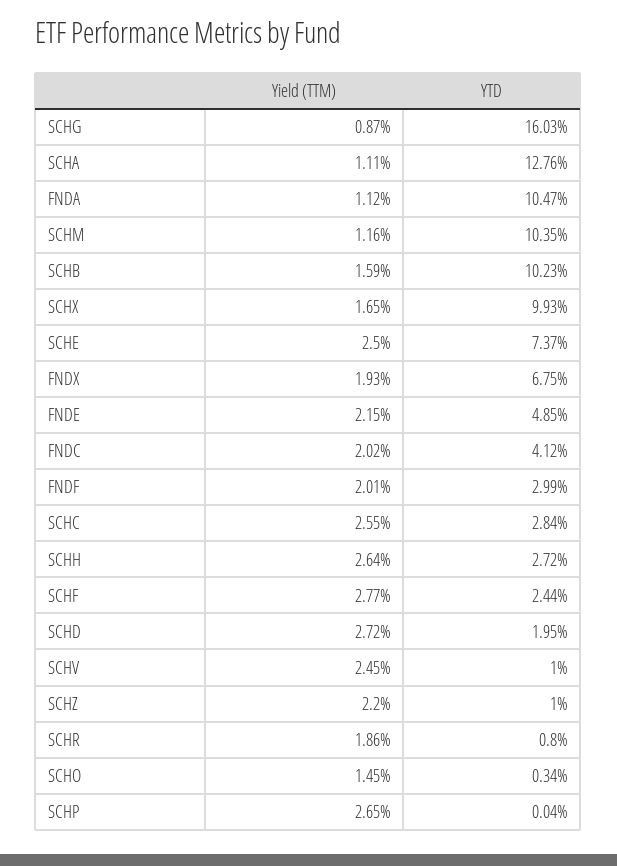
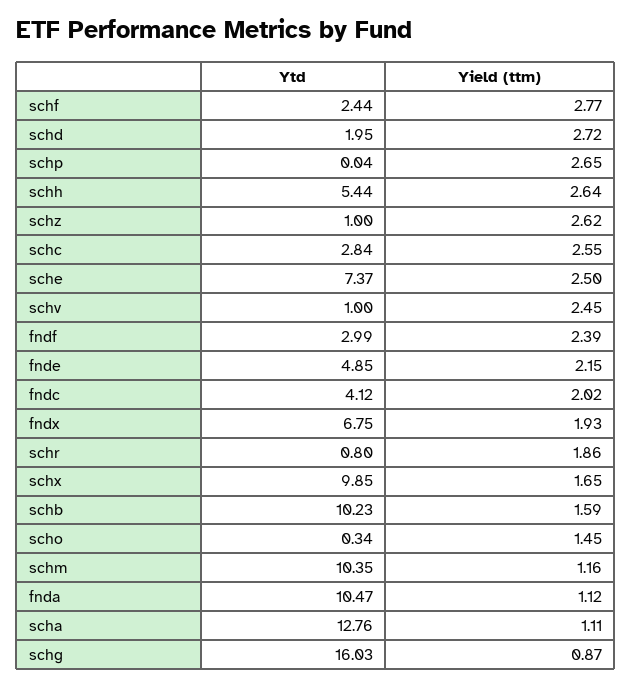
YTD, SCHX: 9.93 -> 9.85
Yield (TTM), FNDF: 2.01 -> 2.39
YTD, SCHH: 2.72 -> 5.44
Yield (TTM), SCHZ: 2.2 -> 2.62

